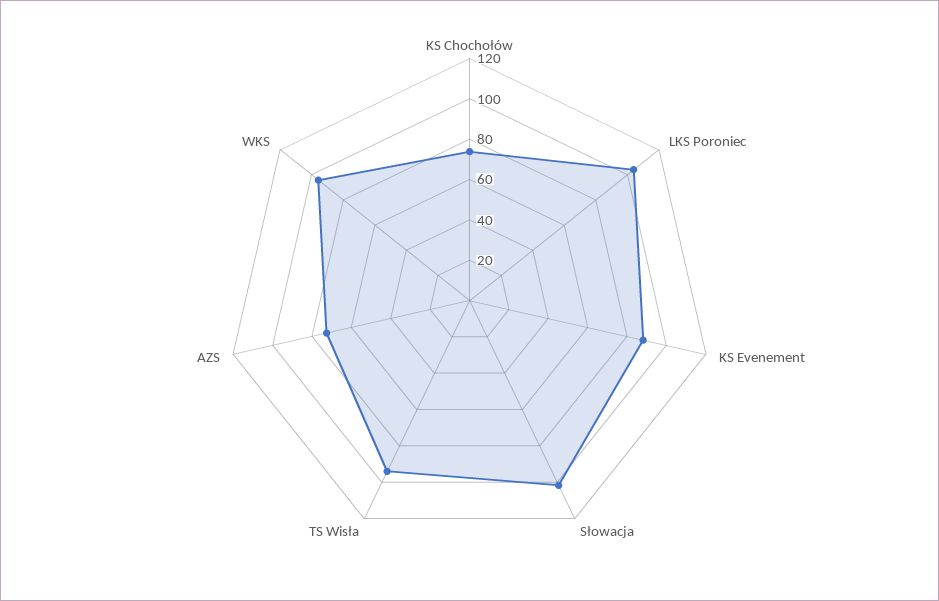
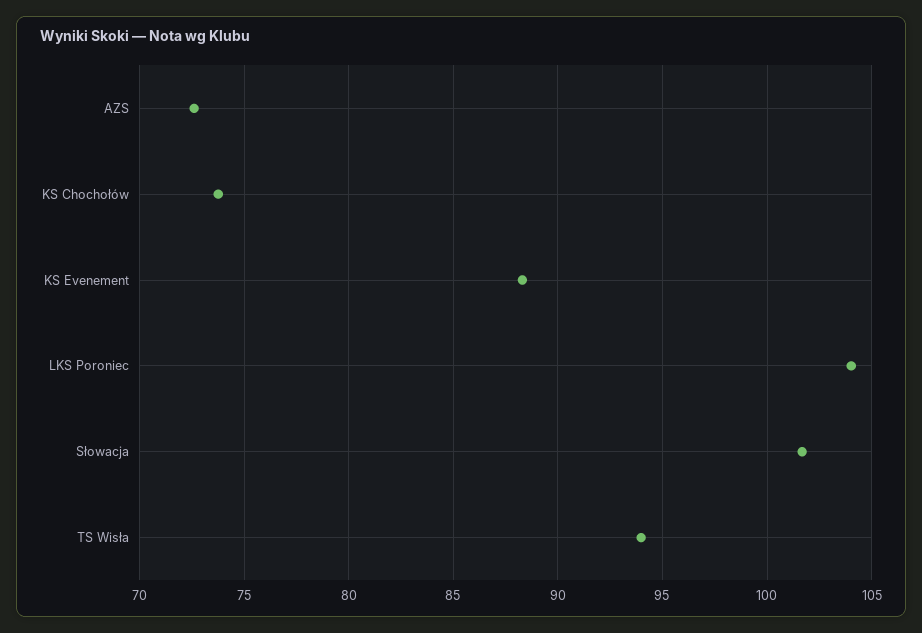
WKS: 95 -> none

